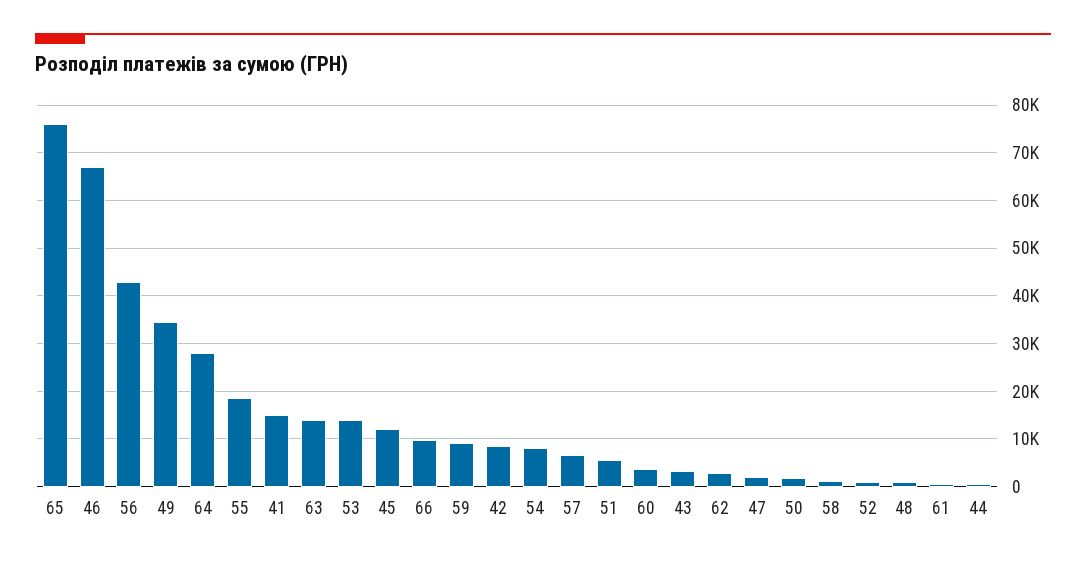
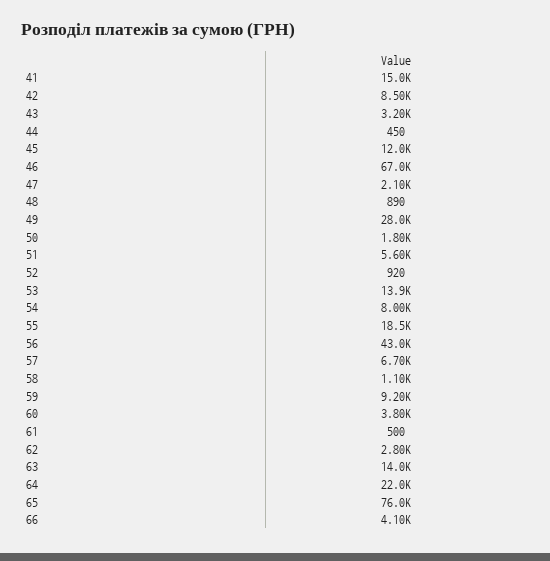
49: 34000 -> 28000
64: 28000 -> 22000
66: 10000 -> 4100

